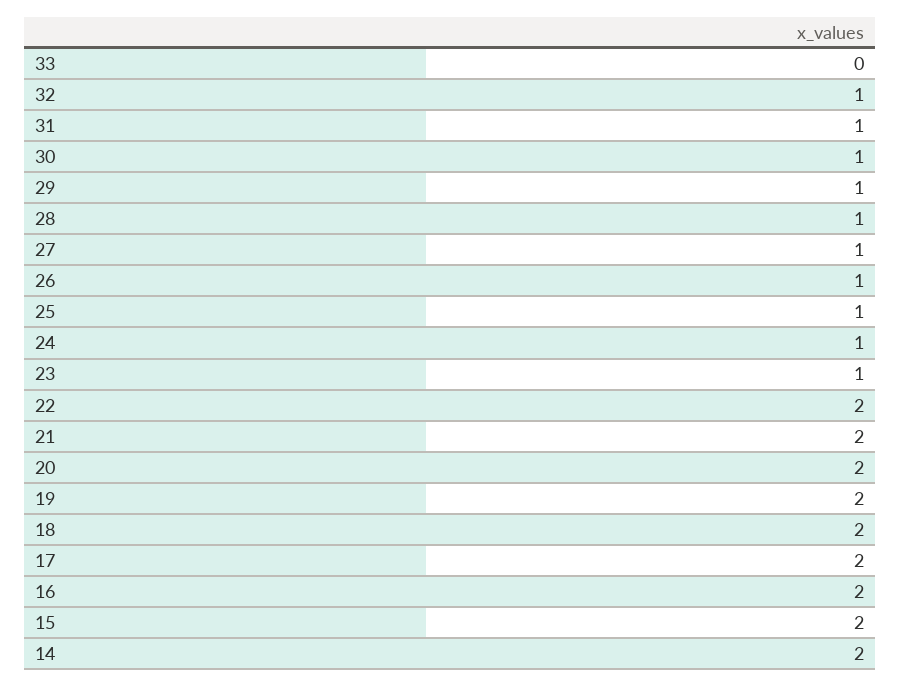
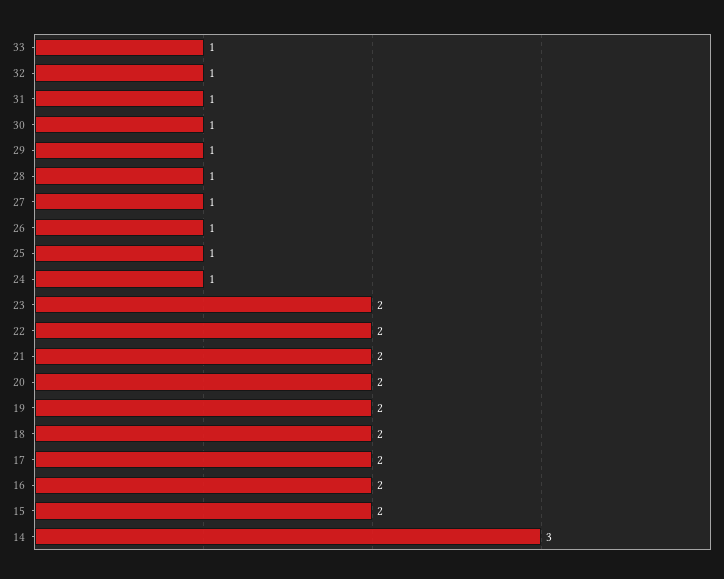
33: 0 -> 1
23: 1 -> 2
14: 2 -> 3

